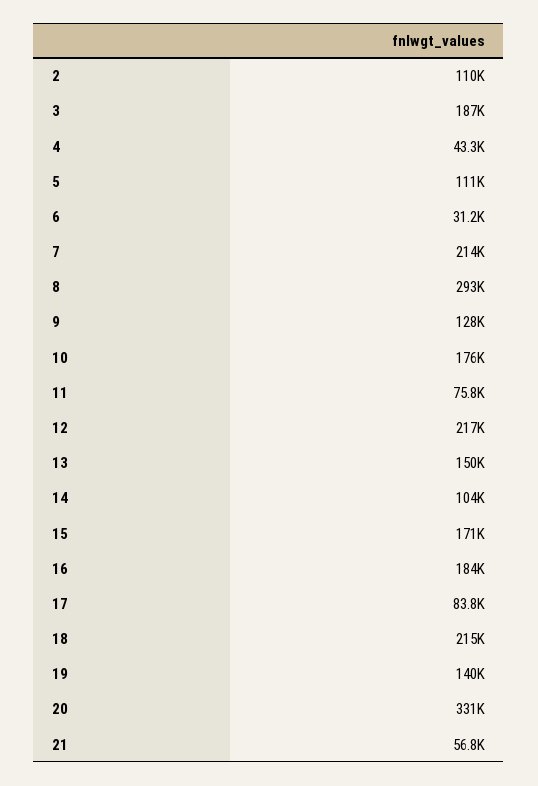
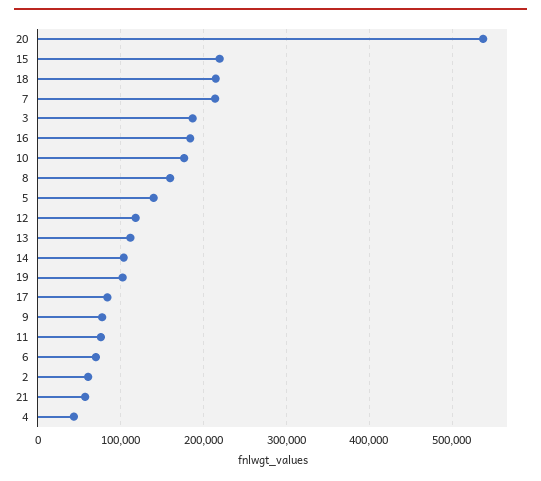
2: 110000 -> 60000
5: 111000 -> 140000
6: 31200 -> 70000
8: 293000 -> 160000
9: 128000 -> 80000
12: 217000 -> 120000
13: 150000 -> 110000
15: 171000 -> 220000
19: 140000 -> 100000
20: 331000 -> 540000

